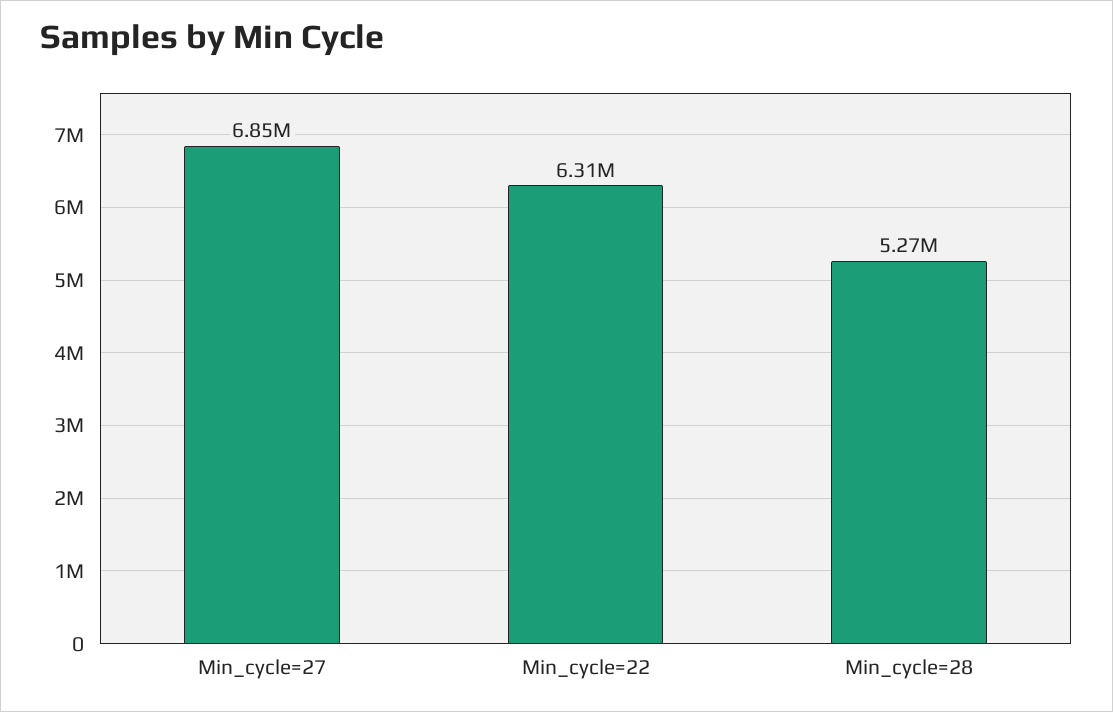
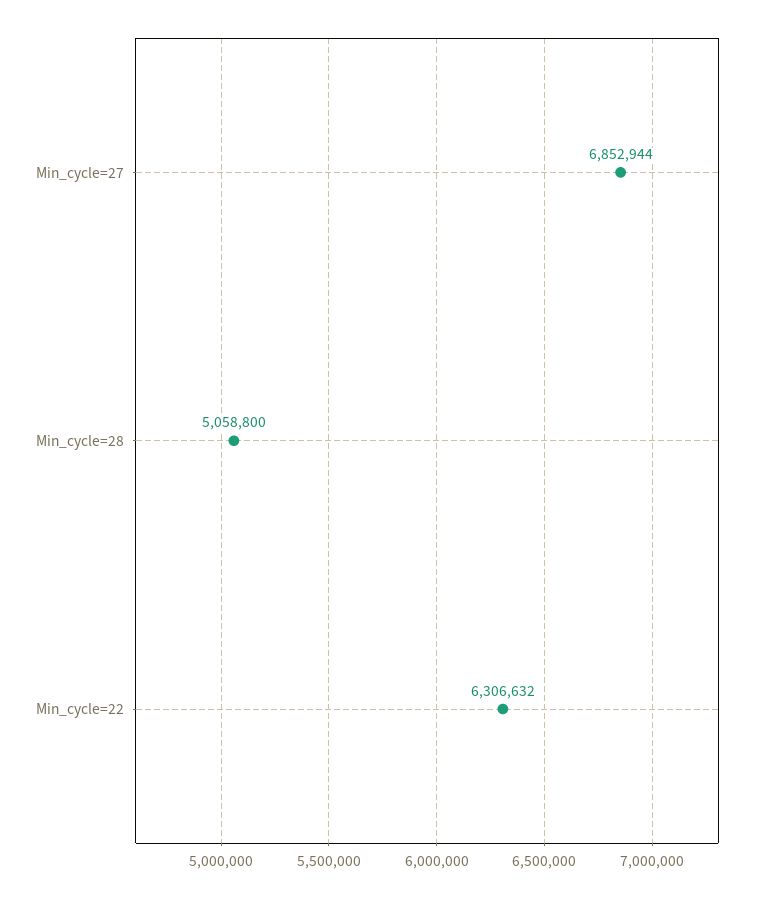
Min_cycle=28: 5270000 -> 5058800

